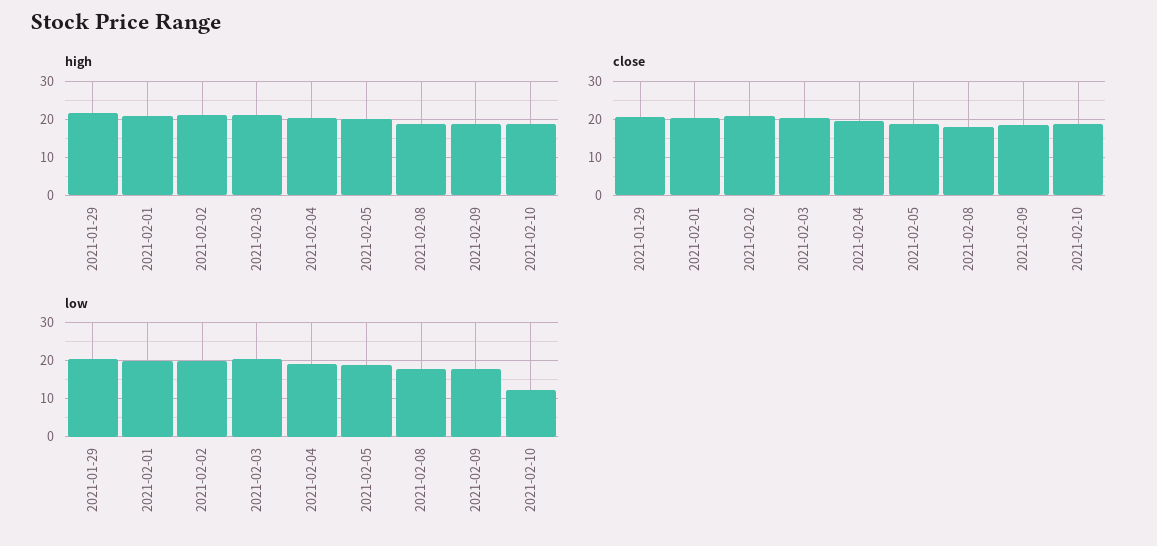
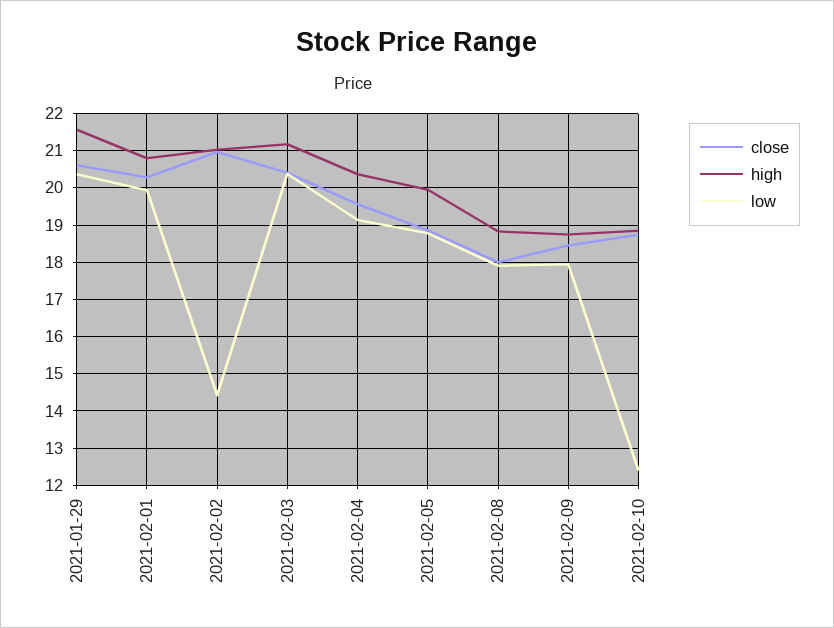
low, 2021-02-02: 20 -> 14.4

